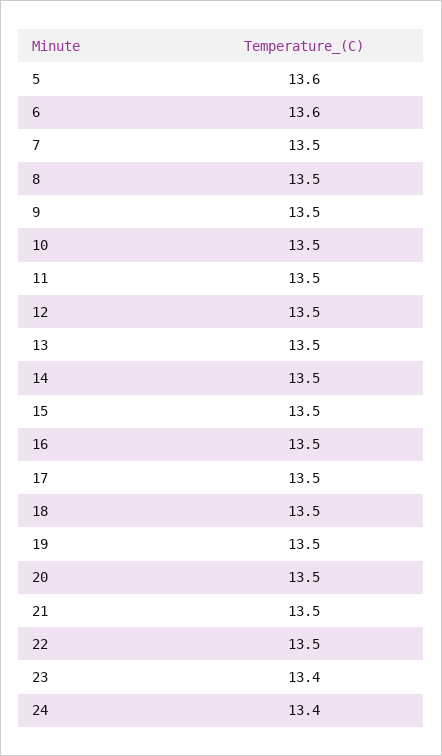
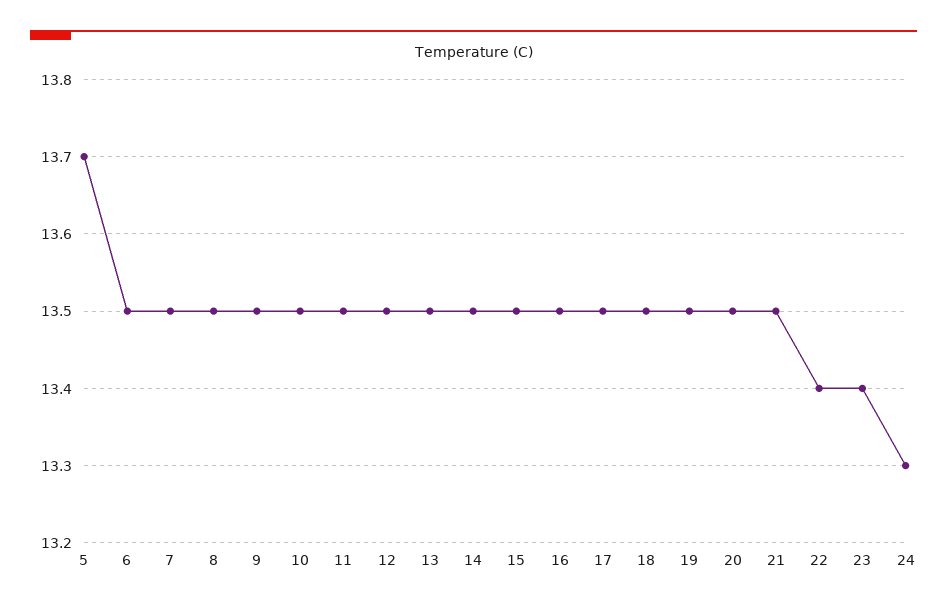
5: 13.6 -> 13.7
6: 13.6 -> 13.5
22: 13.5 -> 13.4
24: 13.4 -> 13.3

